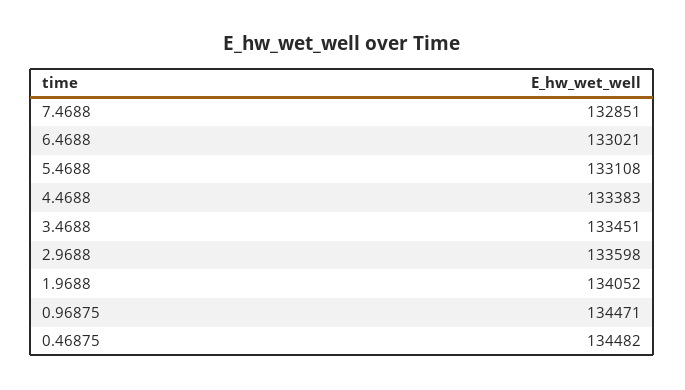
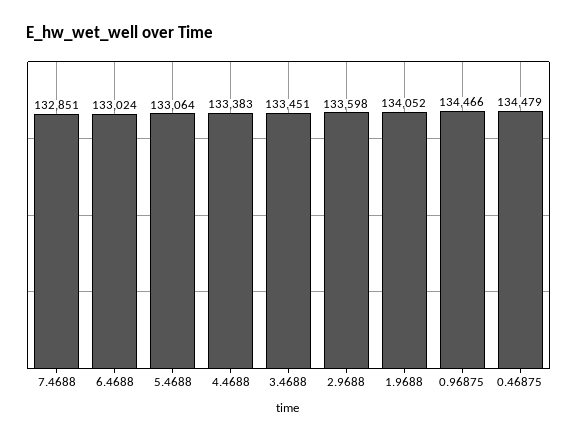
6.4688: 133021 -> 133024
5.4688: 133108 -> 133064
0.96875: 134471 -> 134466
0.46875: 134482 -> 134479

